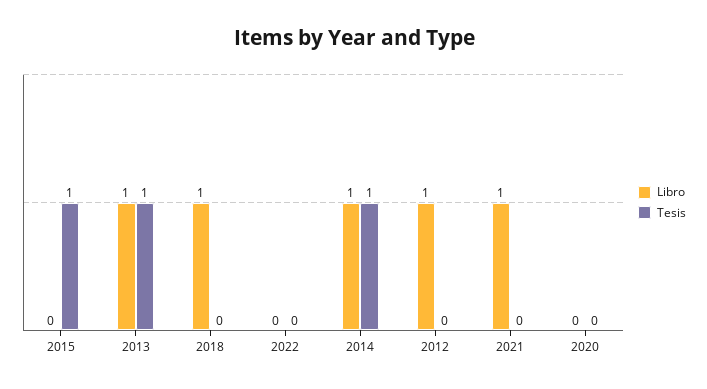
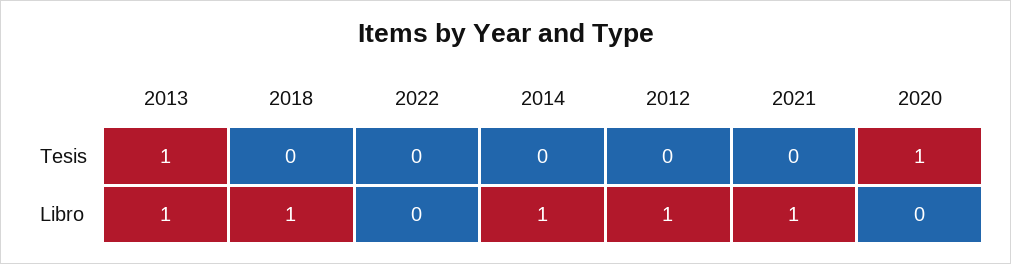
Libro, 2015: 0 -> none
Tesis, 2015: 1 -> none
Tesis, 2014: 1 -> 0
Tesis, 2020: 0 -> 1

